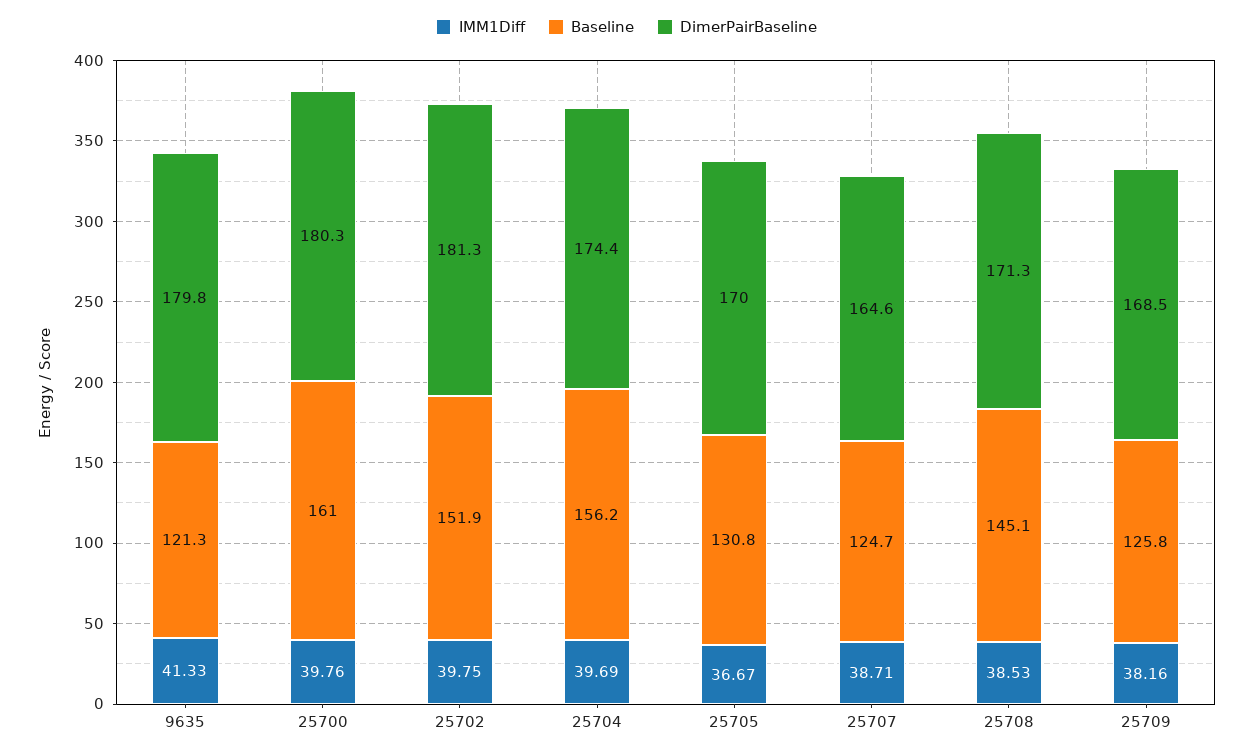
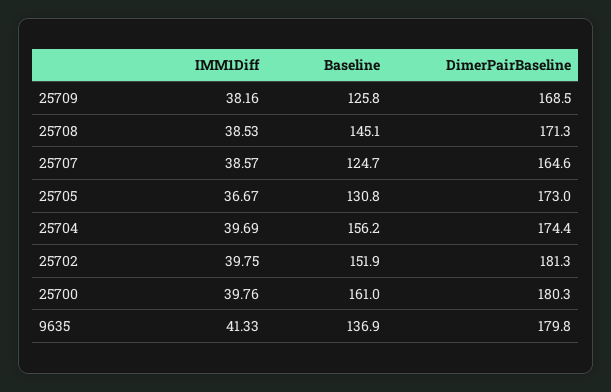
Baseline, 9635: 121.3 -> 136.9
DimerPairBaseline, 25705: 170 -> 173
IMM1Diff, 25707: 38.71 -> 38.57

